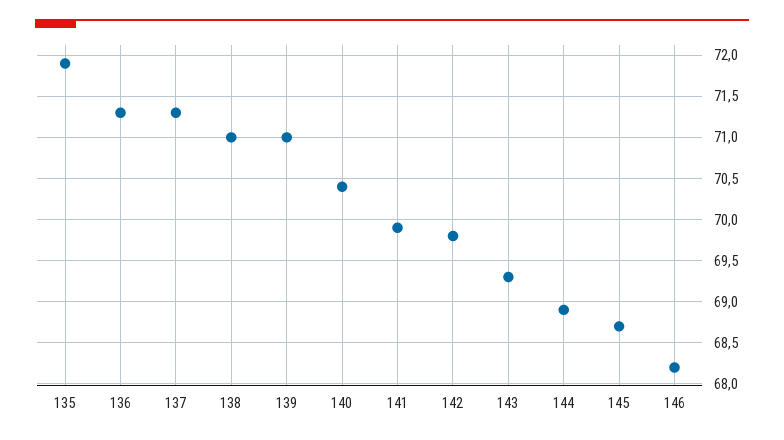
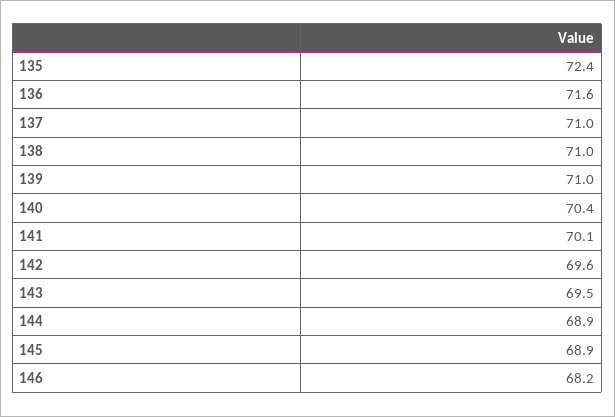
135: 71.9 -> 72.4
136: 71.3 -> 71.6
137: 71.3 -> 71
141: 69.9 -> 70.1
142: 69.8 -> 69.6
143: 69.3 -> 69.5
145: 68.7 -> 68.9

